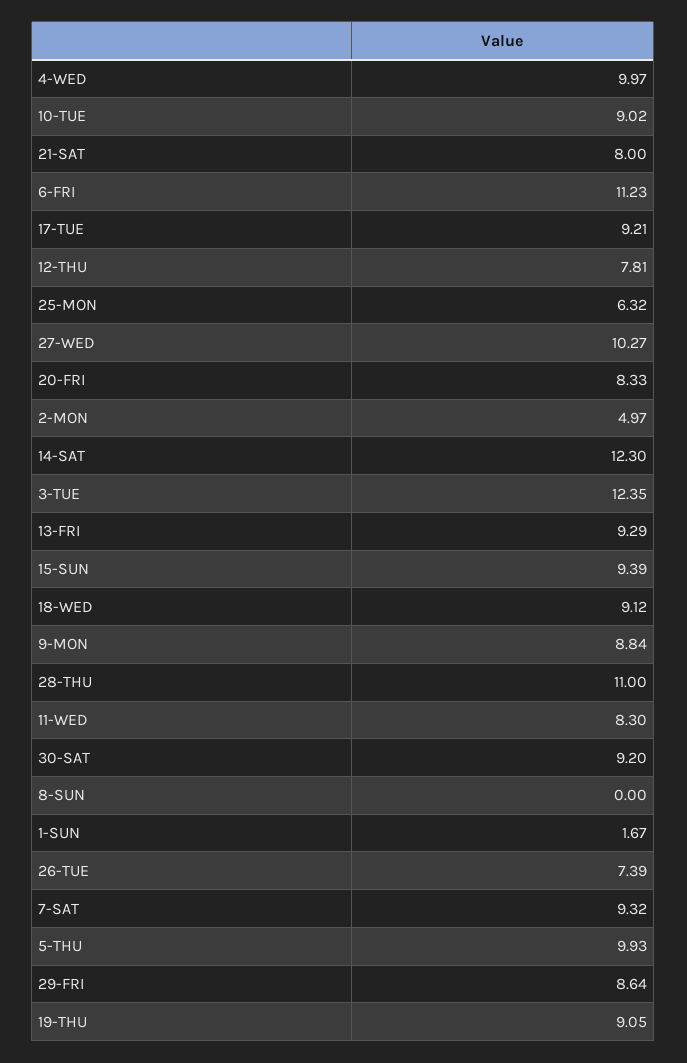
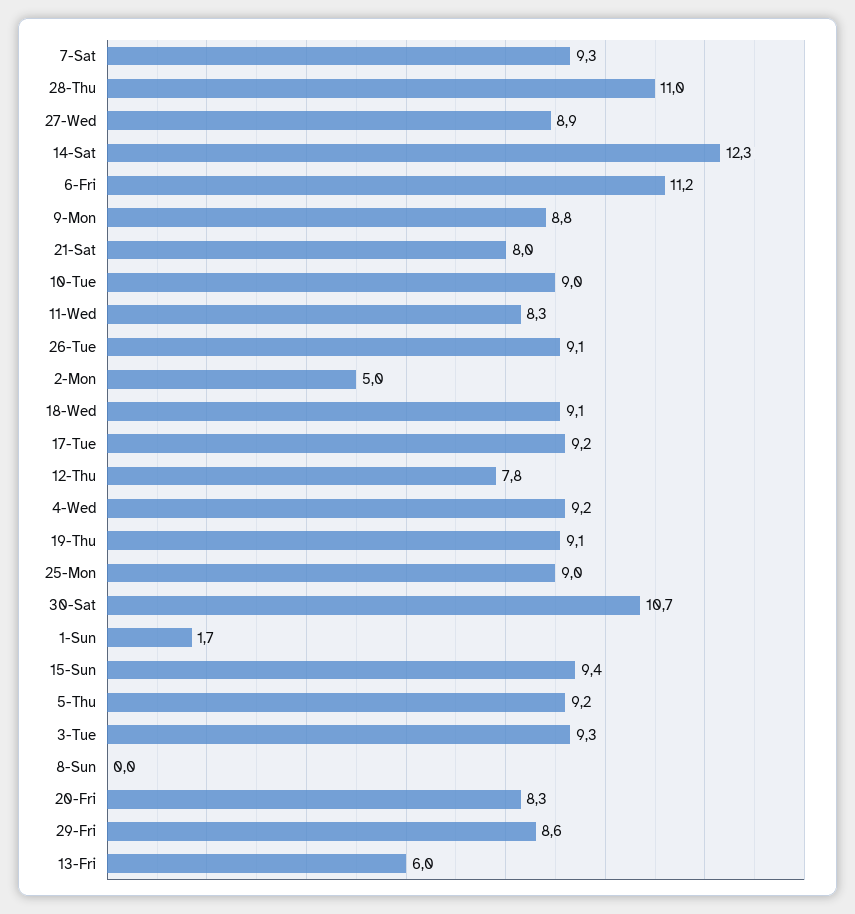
4-WED: 9.97 -> 9.2
25-MON: 6.32 -> 9
27-WED: 10.27 -> 8.9
3-TUE: 12.35 -> 9.3
13-FRI: 9.29 -> 6
30-SAT: 9.2 -> 10.7
26-TUE: 7.39 -> 9.1
5-THU: 9.93 -> 9.2

